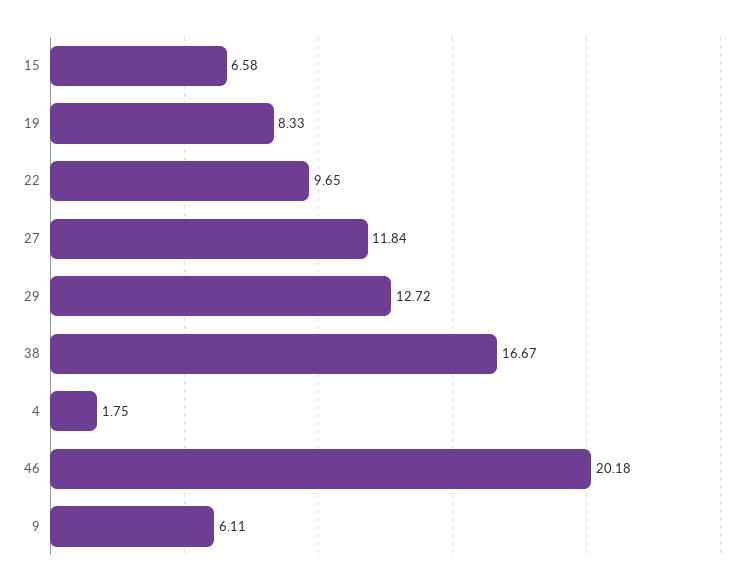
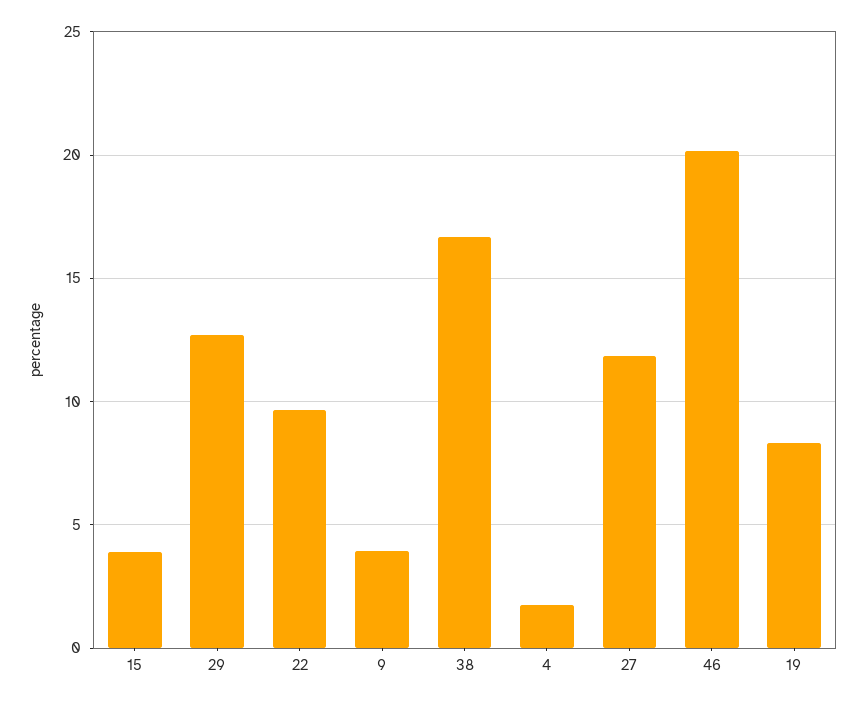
15: 6.58 -> 4
9: 6.11 -> 4

